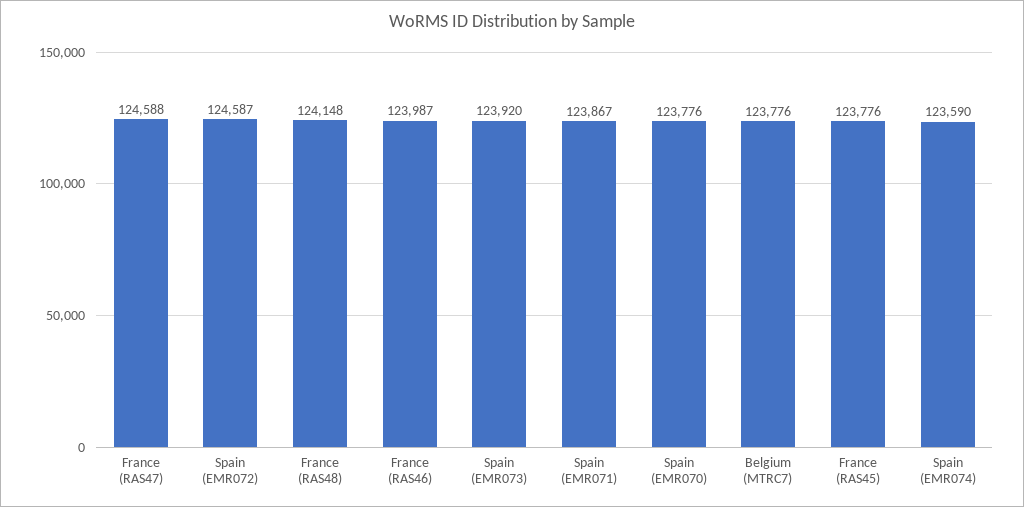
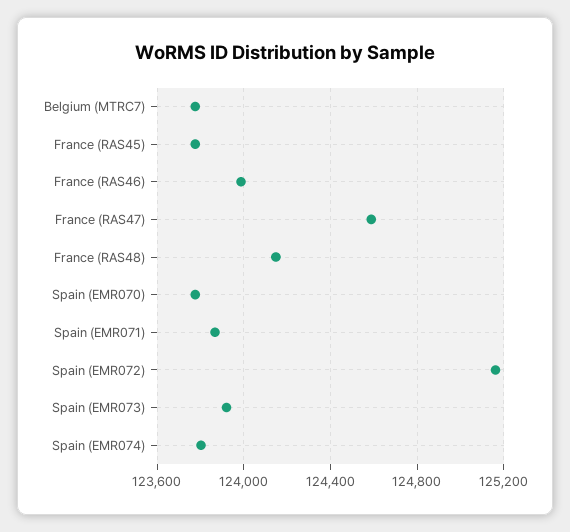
Spain (EMR072): 124587 -> 125150
Spain (EMR074): 123590 -> 123800

